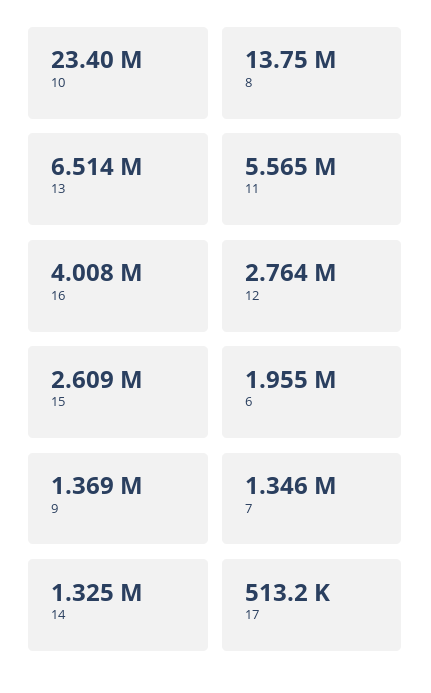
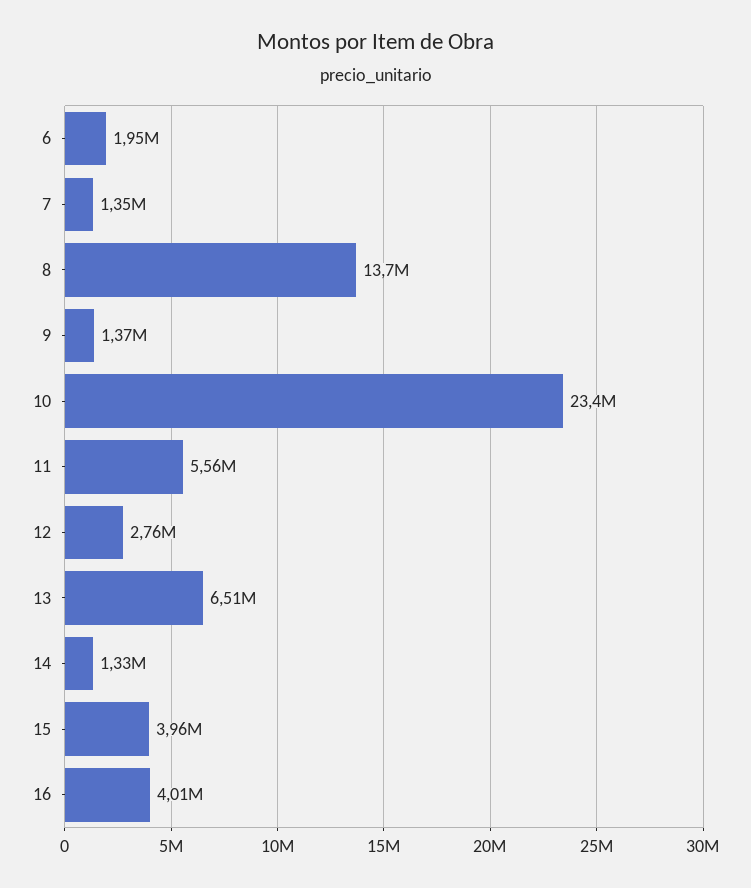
15: 2609000 -> 3960000
17: 513200 -> none

